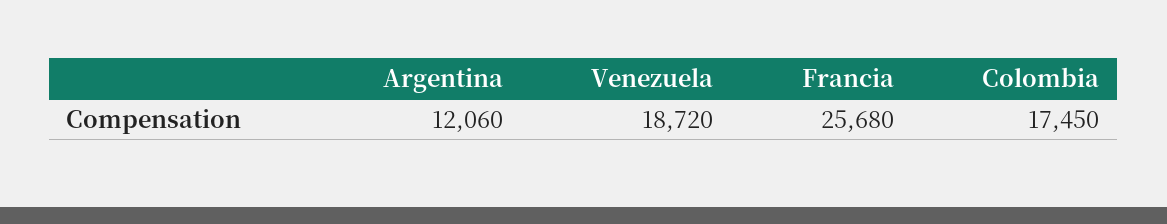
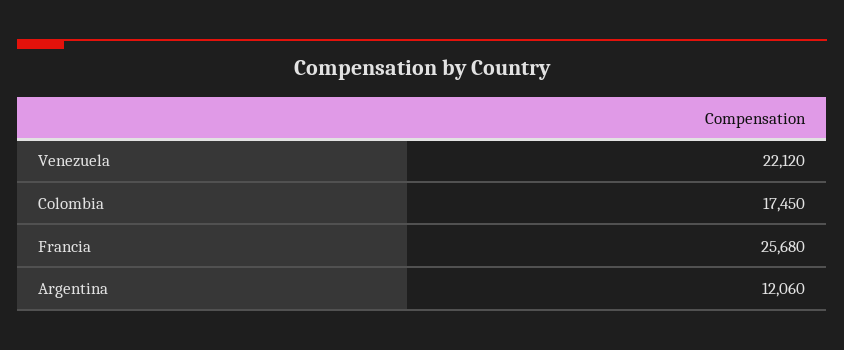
Venezuela: 18720 -> 22120

